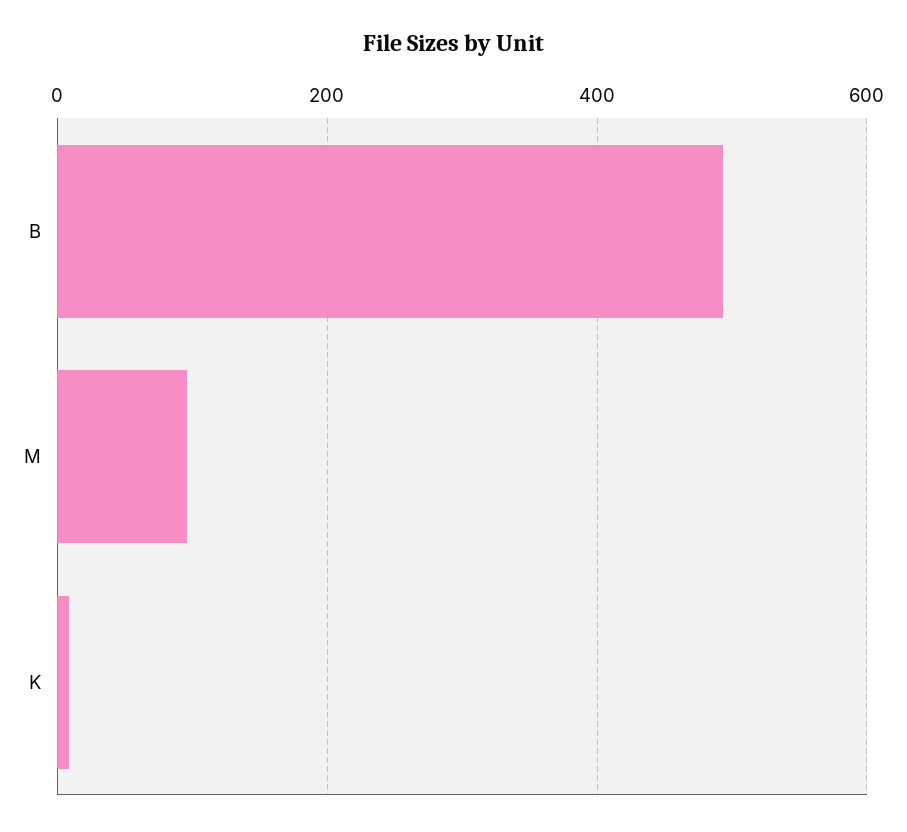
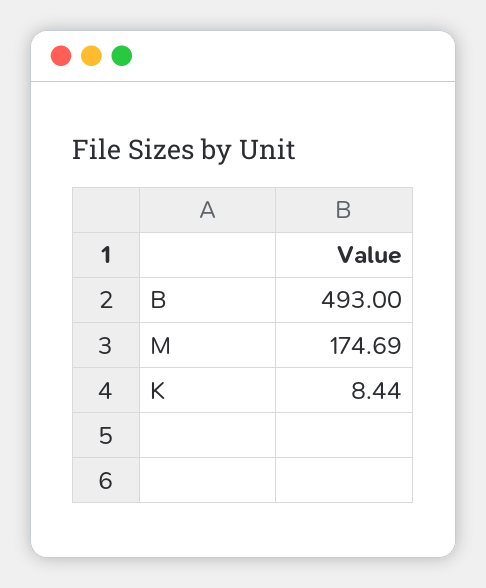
M: 100 -> 174.69

